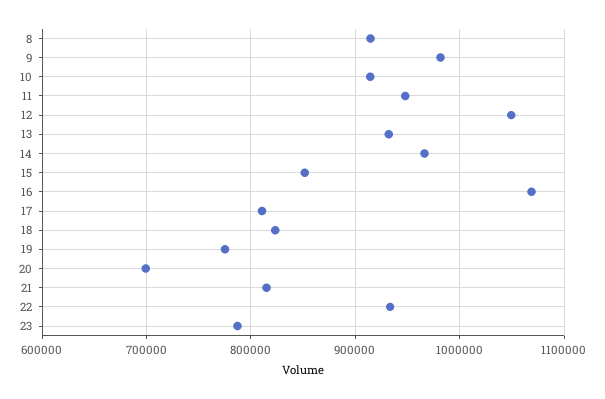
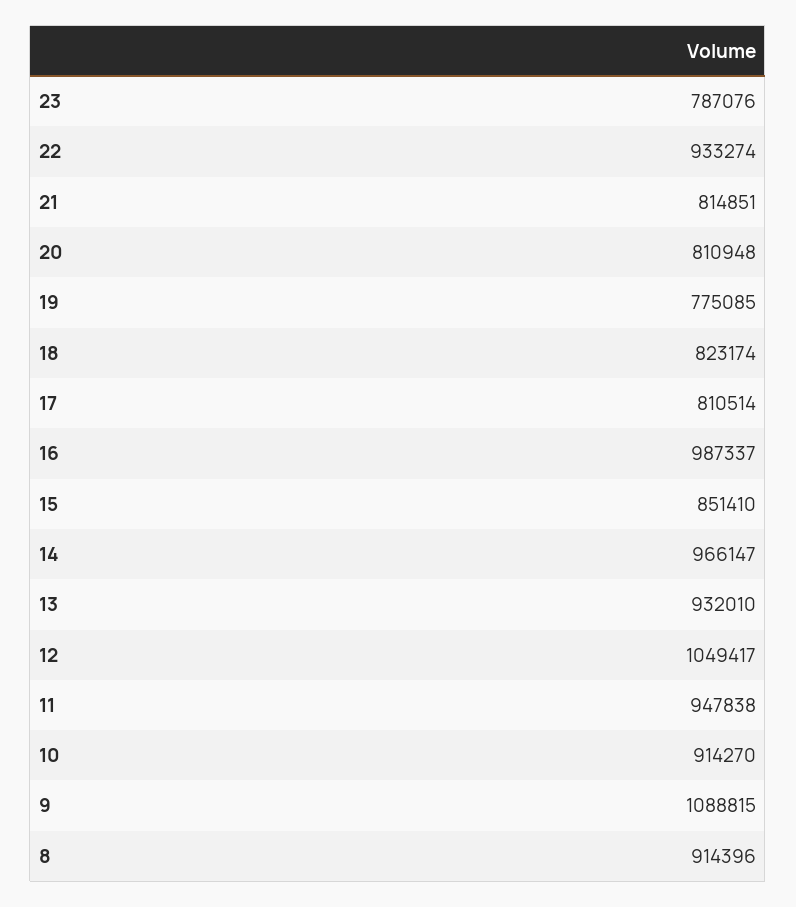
9: 980000 -> 1088815
16: 1070000 -> 987337
20: 700000 -> 810948

